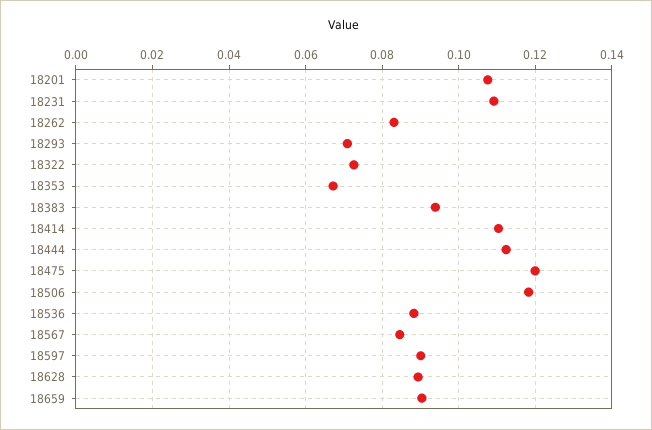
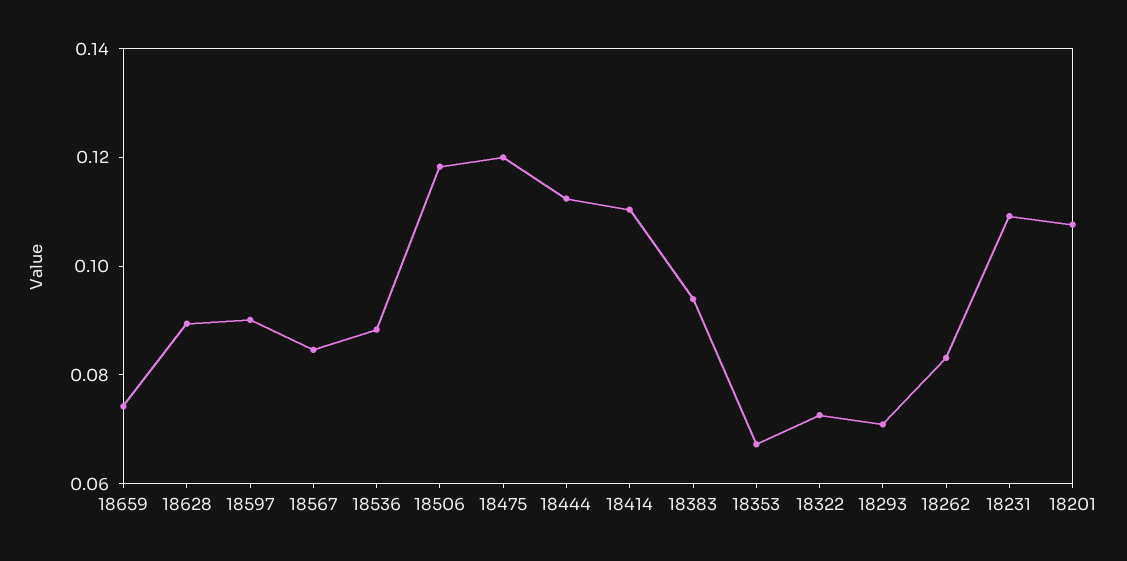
18659: 0.09 -> 0.075

